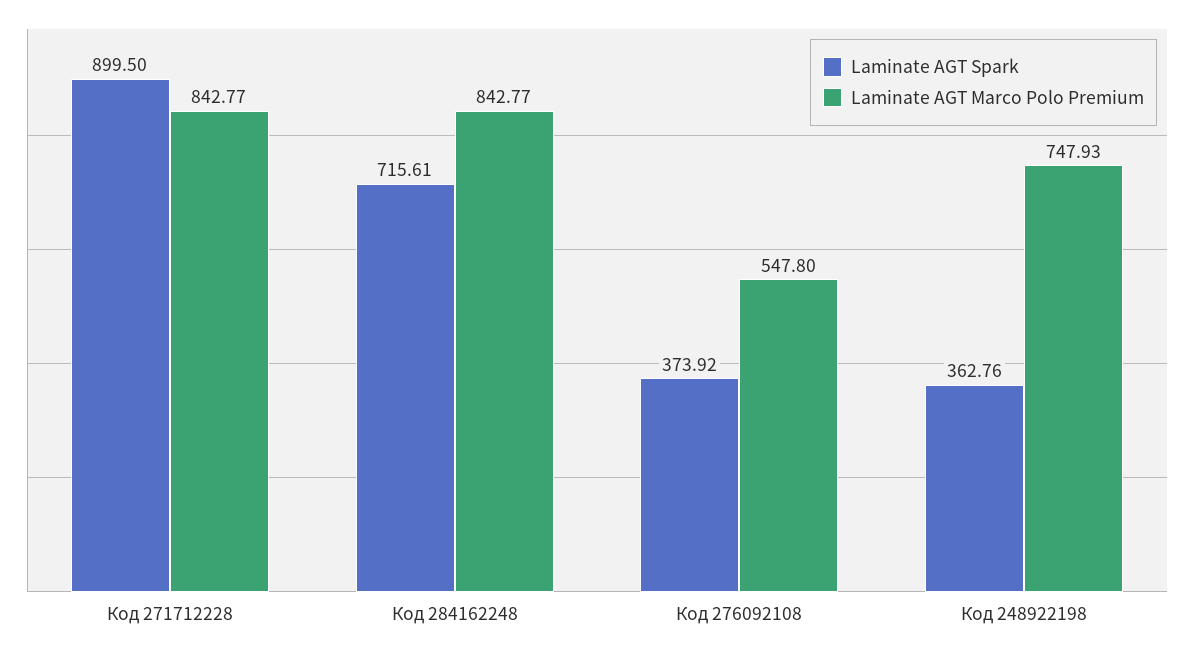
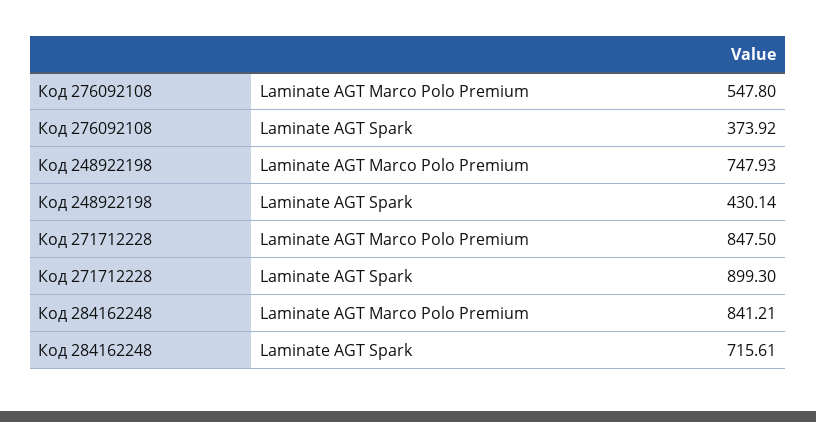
Laminate AGT Spark, Код 271712228: 899.5 -> 899.3
Laminate AGT Marco Polo Premium, Код 271712228: 842.77 -> 847.5
Laminate AGT Marco Polo Premium, Код 284162248: 842.77 -> 841.21
Laminate AGT Spark, Код 248922198: 362.76 -> 430.14

